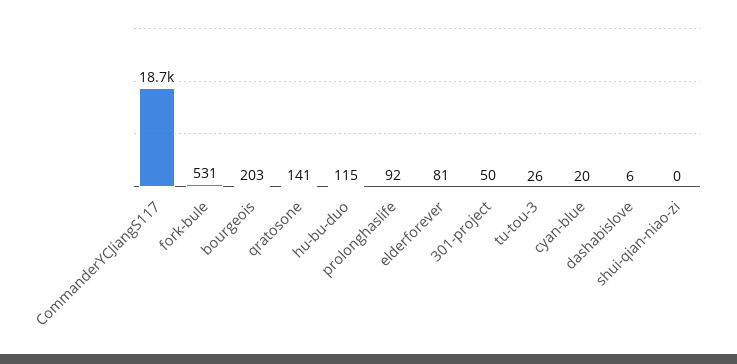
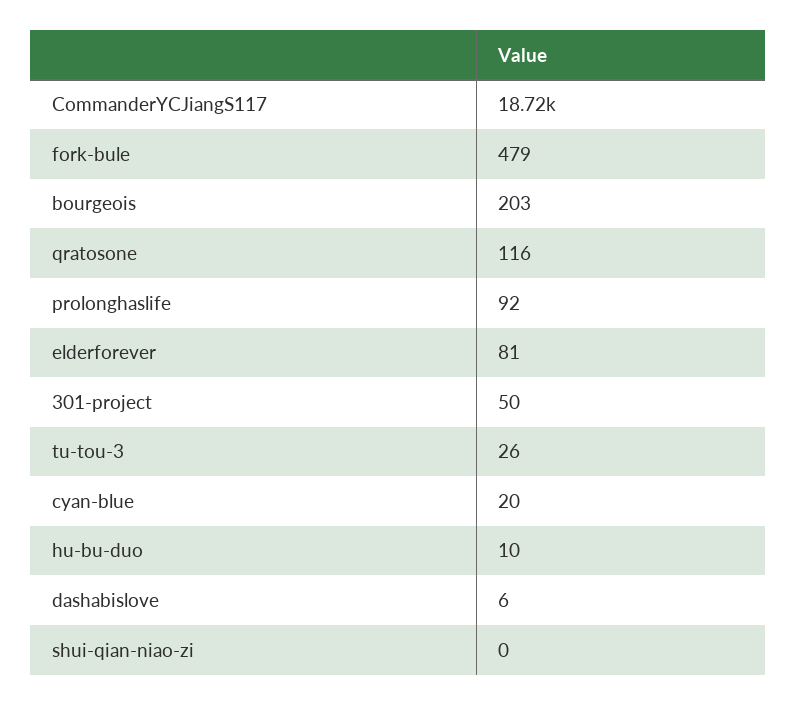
fork-bule: 531 -> 479
qratosone: 141 -> 116
hu-bu-duo: 115 -> 10

